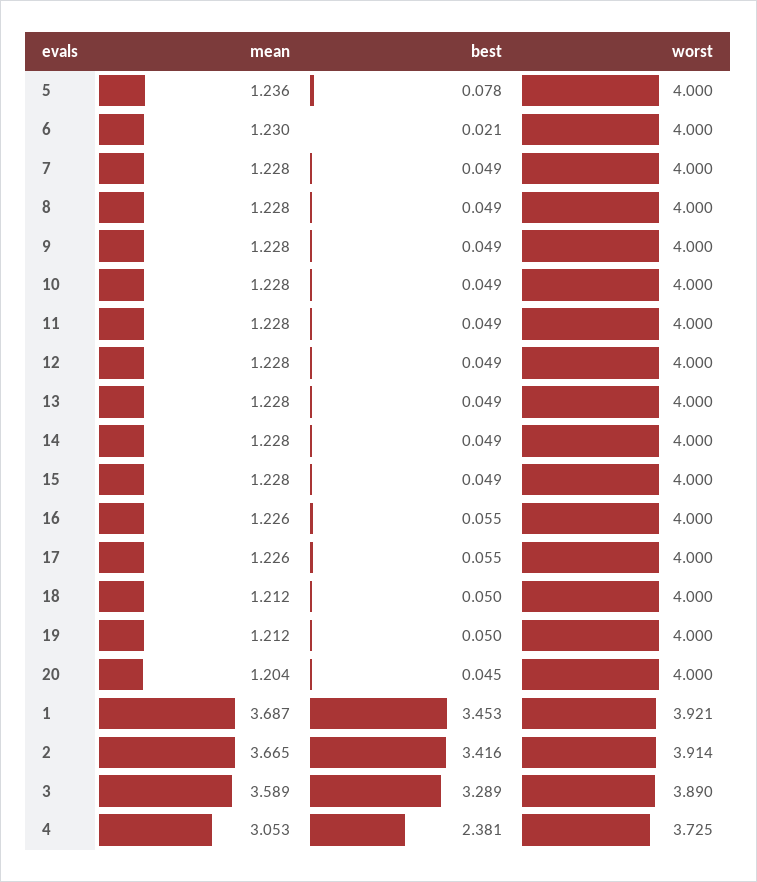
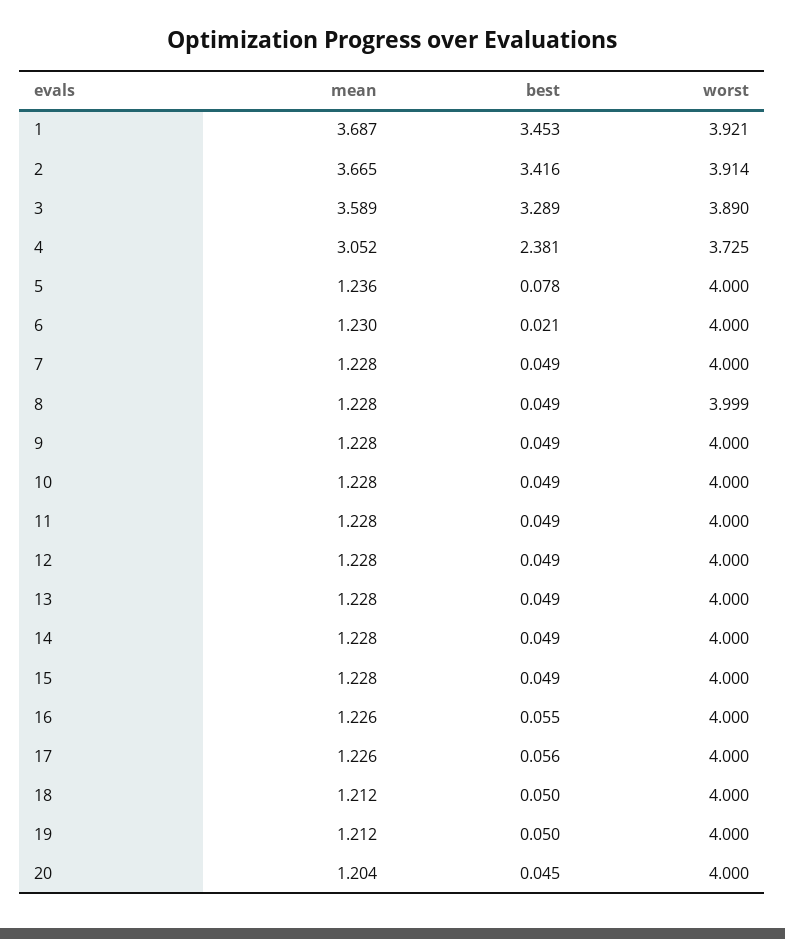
worst, 8: 4 -> 3.999
best, 17: 0.055 -> 0.056
mean, 4: 3.053 -> 3.052

